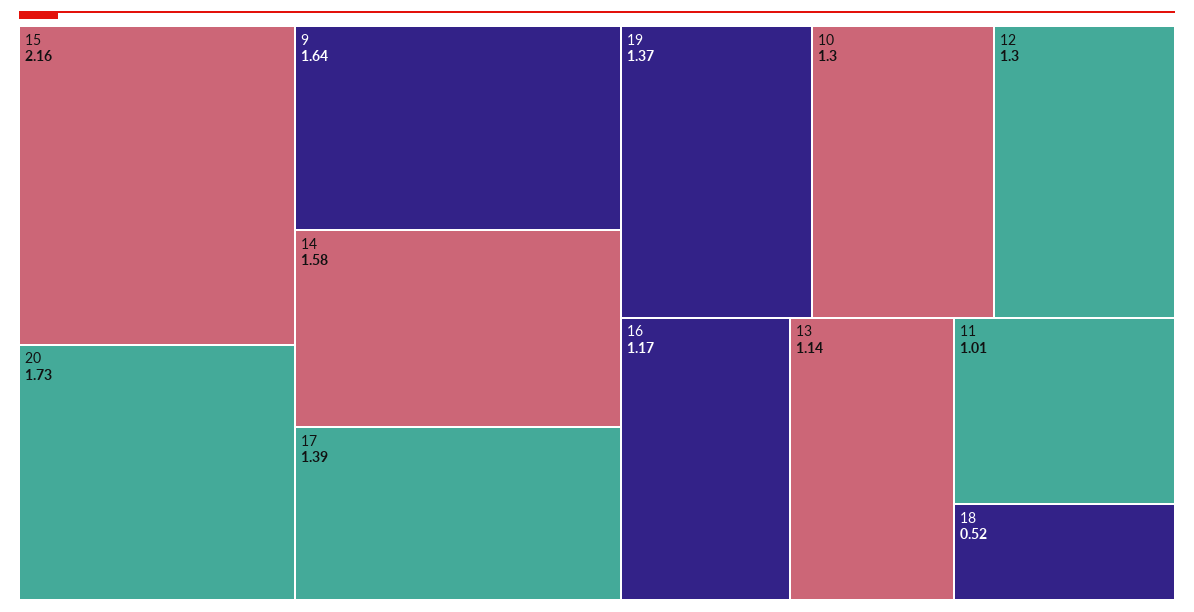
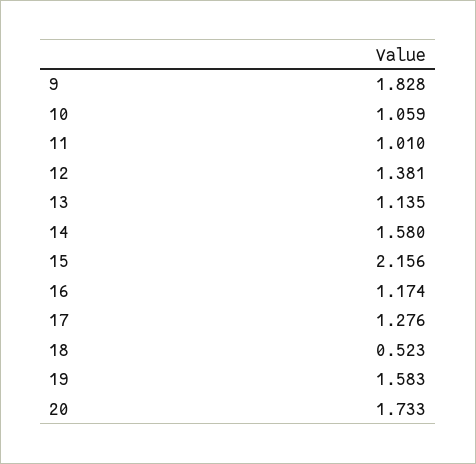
9: 1.64 -> 1.828
17: 1.39 -> 1.276
19: 1.37 -> 1.583
10: 1.3 -> 1.059
12: 1.3 -> 1.381

